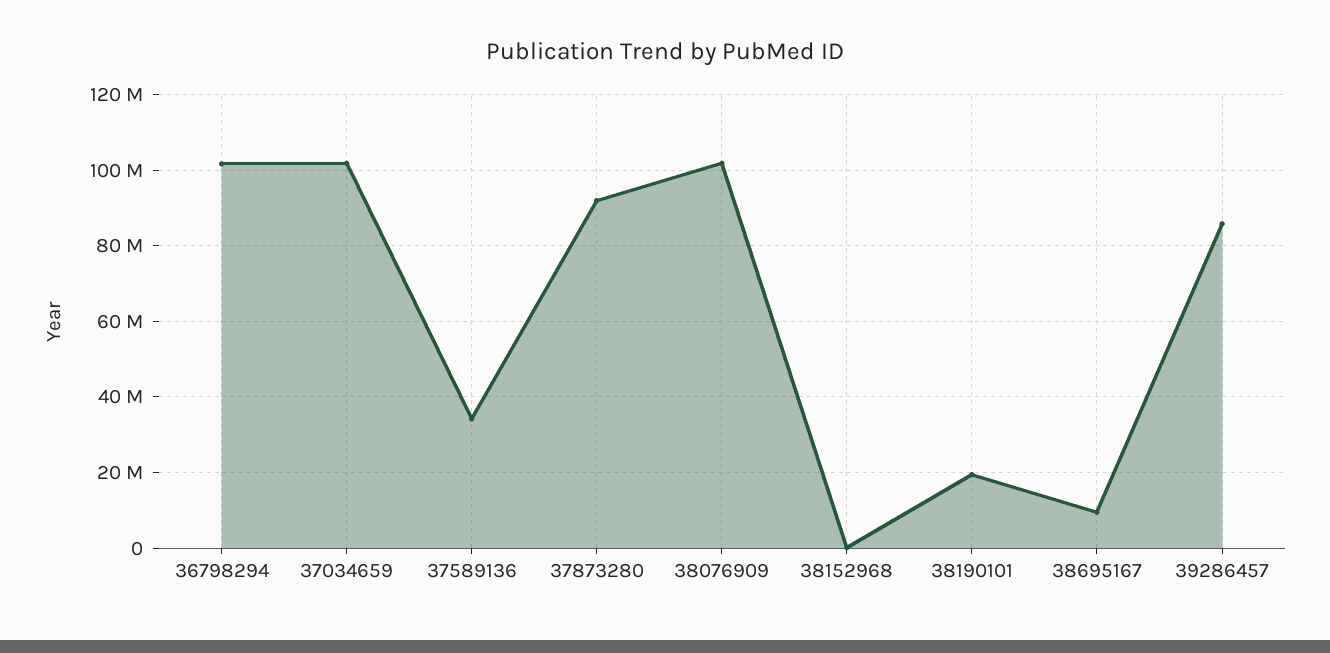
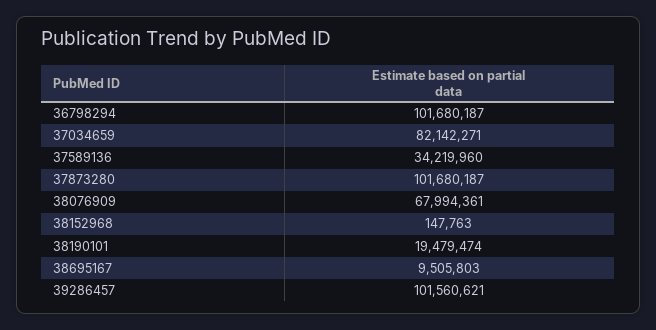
37034659: 102000000 -> 82142271
37873280: 92000000 -> 101680187
38076909: 102000000 -> 67994361
39286457: 86000000 -> 101560621

